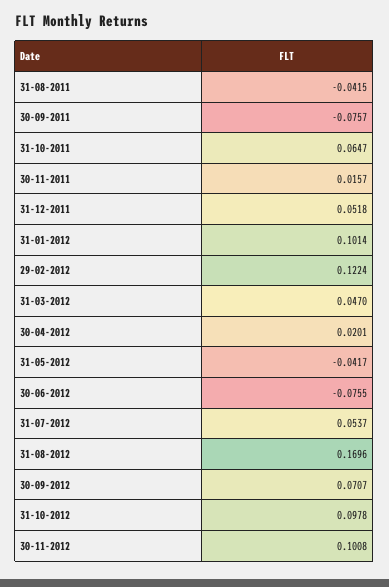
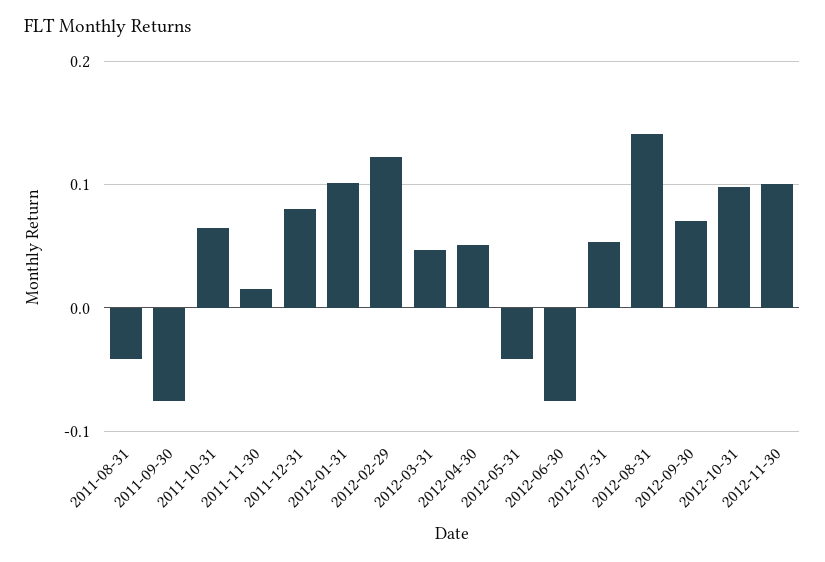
31-12-2011: 0.0518 -> 0.08
30-04-2012: 0.0201 -> 0.05
31-08-2012: 0.1696 -> 0.14

